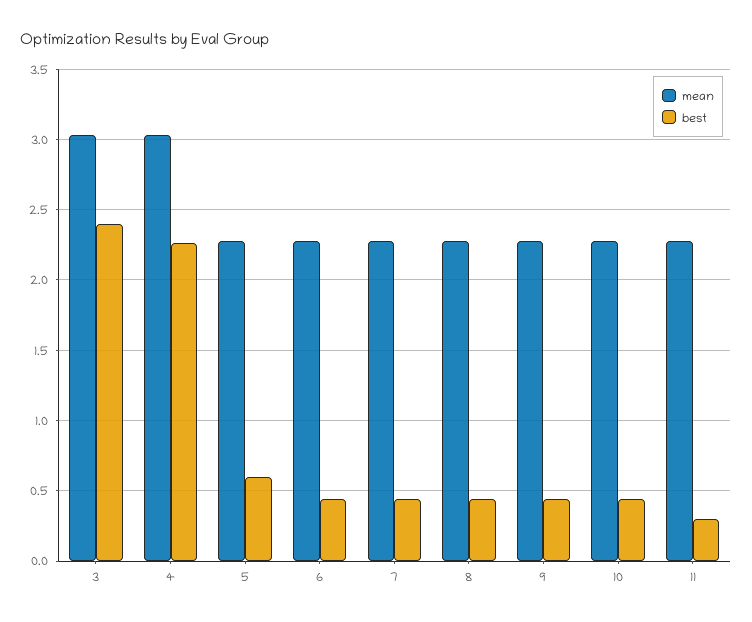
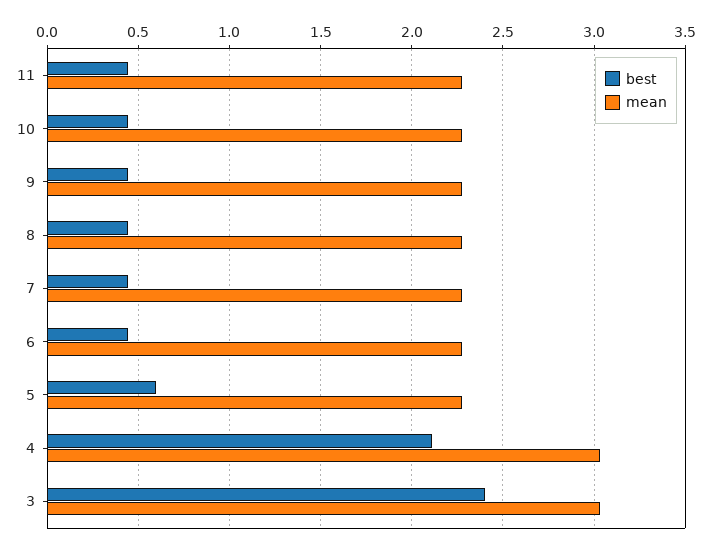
best, 4: 2.25 -> 2.1
best, 11: 0.3 -> 0.45

